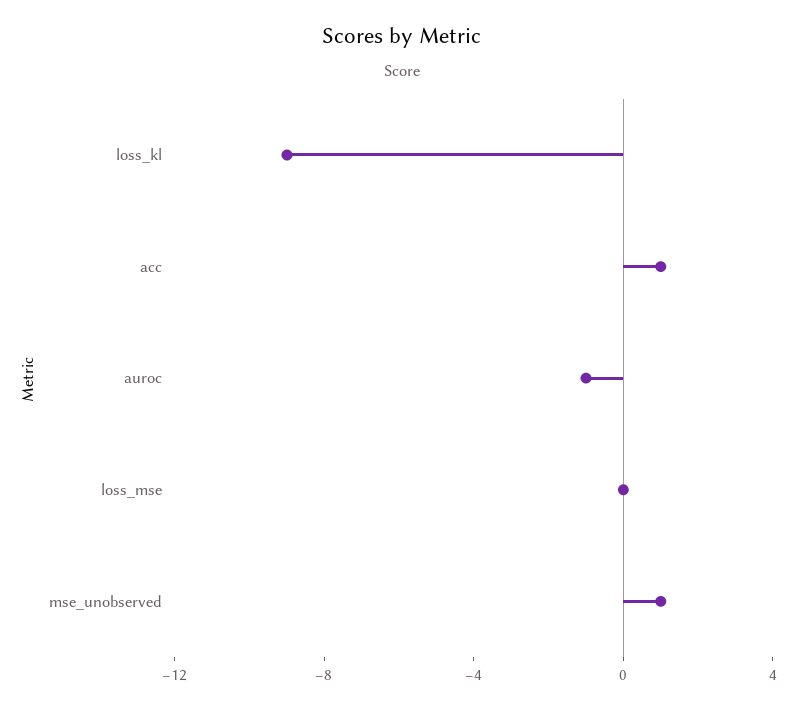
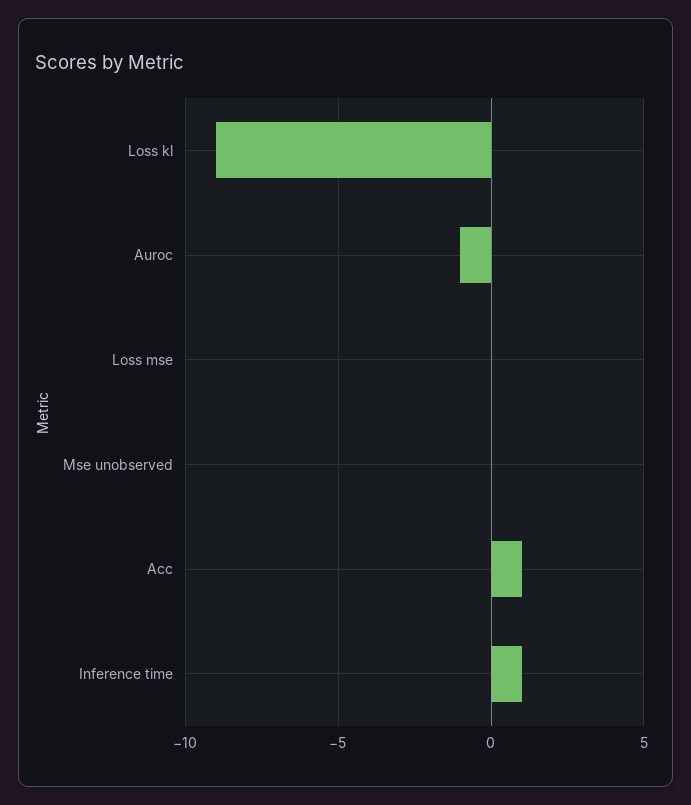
mse_unobserved: 1 -> 0
Inference time: none -> 1

